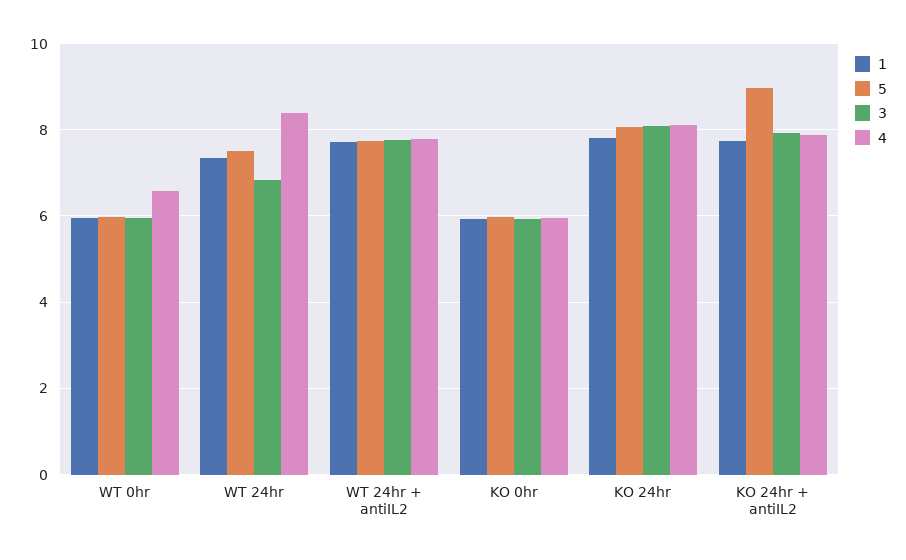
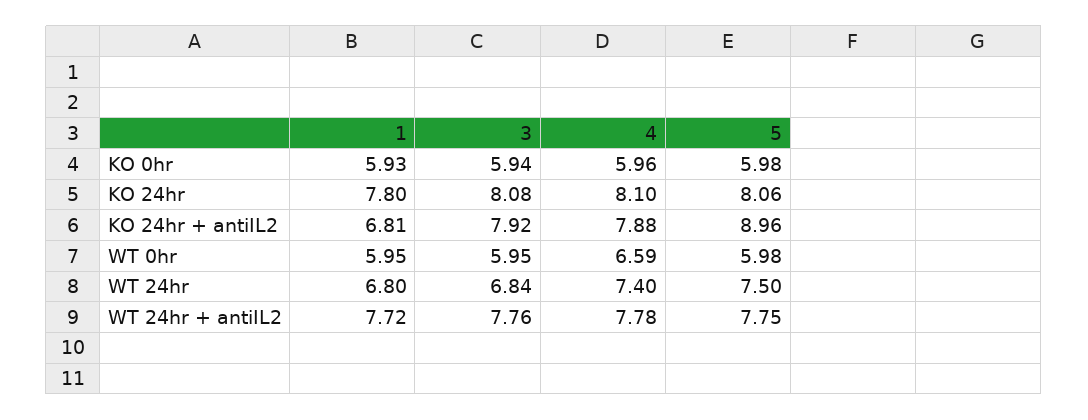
1, WT 24hr: 7.4 -> 6.8
4, WT 24hr: 8.4 -> 7.4
1, KO 24hr + antiIL2: 7.8 -> 6.81

